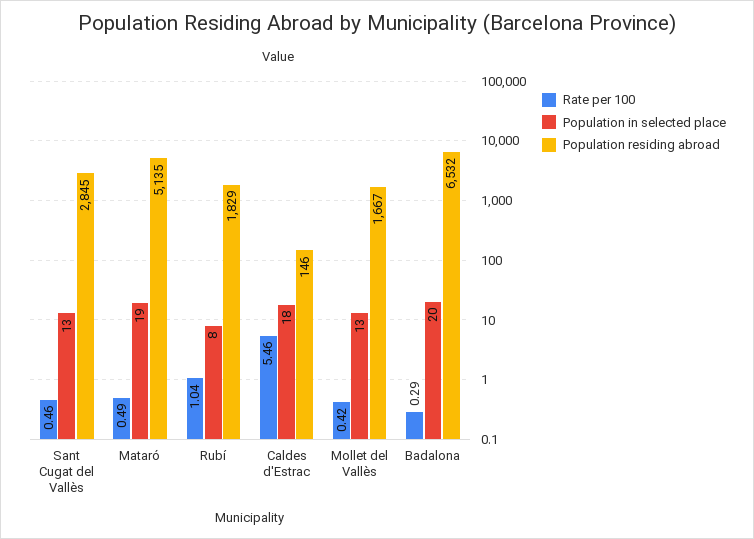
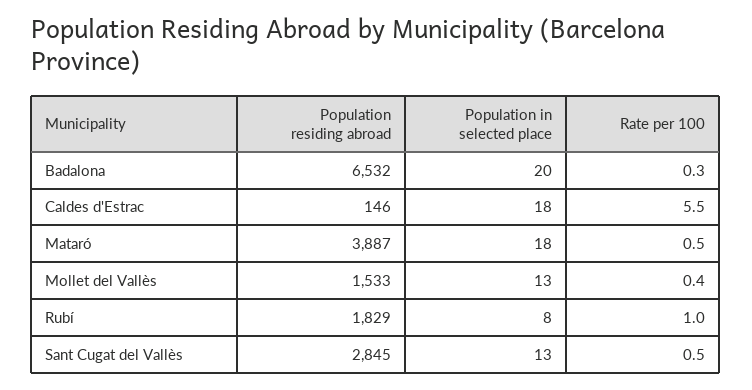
Population in selected place, Mataró: 19 -> 18
Population residing abroad, Mataró: 5135 -> 3887
Population residing abroad, Mollet del Vallès: 1667 -> 1533

